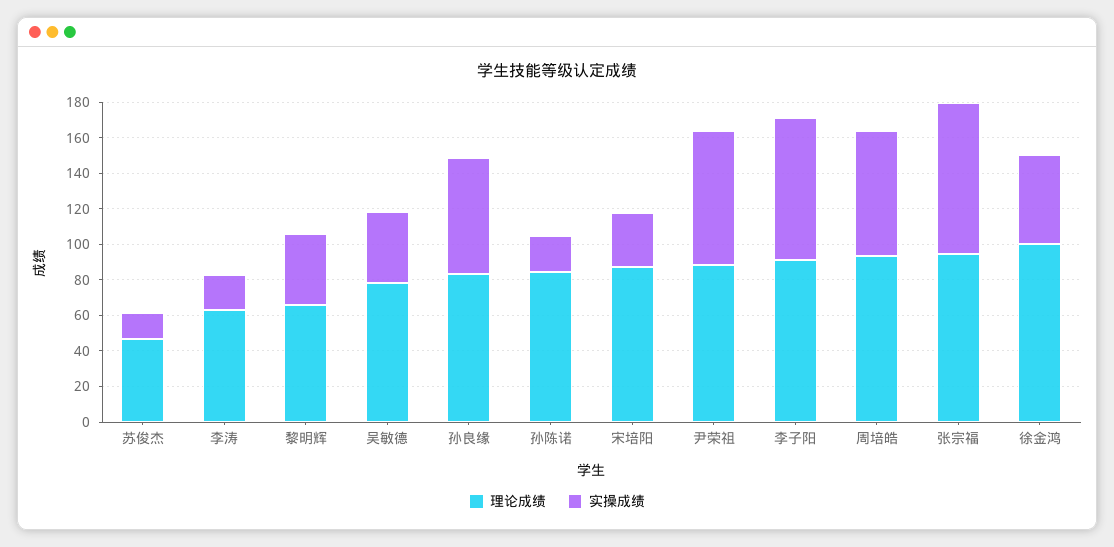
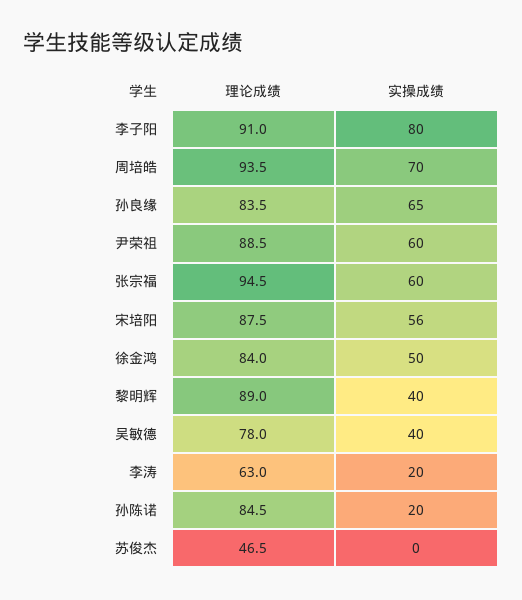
实操成绩, 苏俊杰: 15 -> 0
理论成绩, 黎明辉: 65 -> 89
实操成绩, 宋培阳: 30 -> 56
实操成绩, 尹荣祖: 75 -> 60
实操成绩, 张宗福: 85 -> 60
理论成绩, 徐金鸿: 100 -> 84

